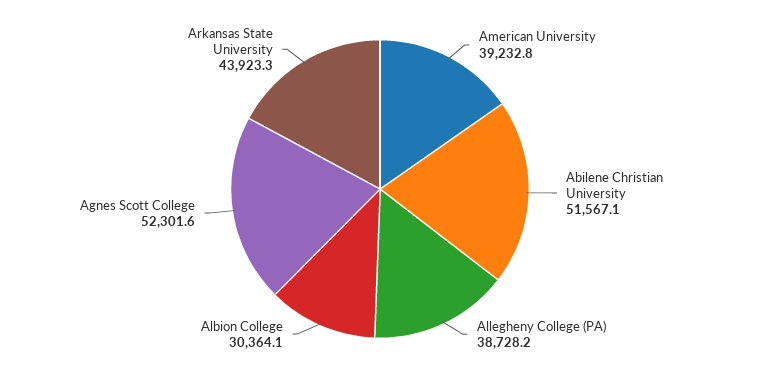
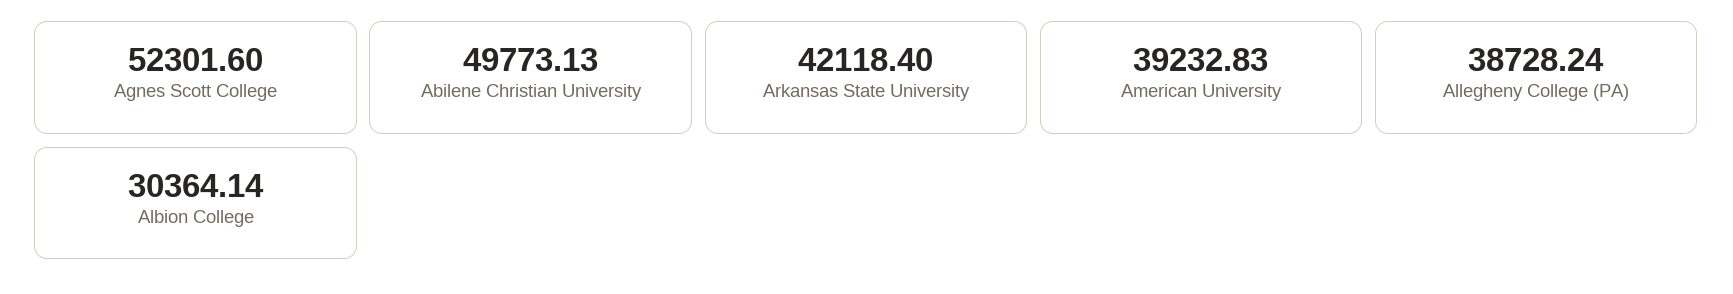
Abilene Christian University: 51567.1 -> 49773.13
Arkansas State University: 43923.3 -> 42118.4

